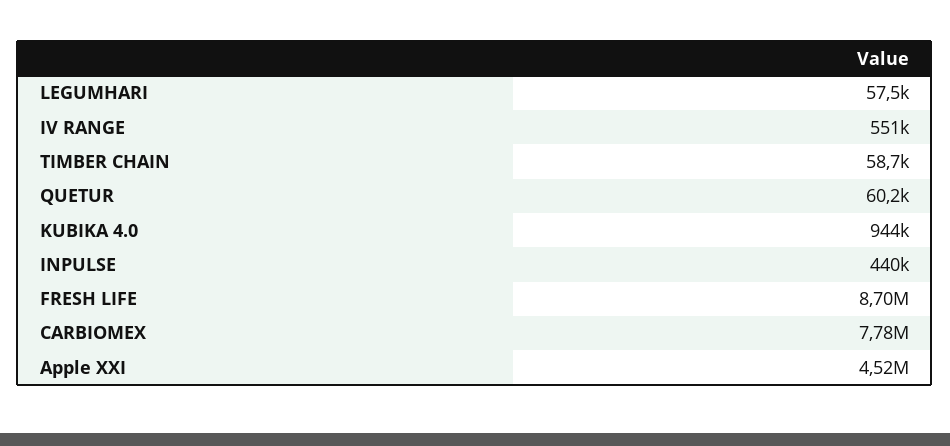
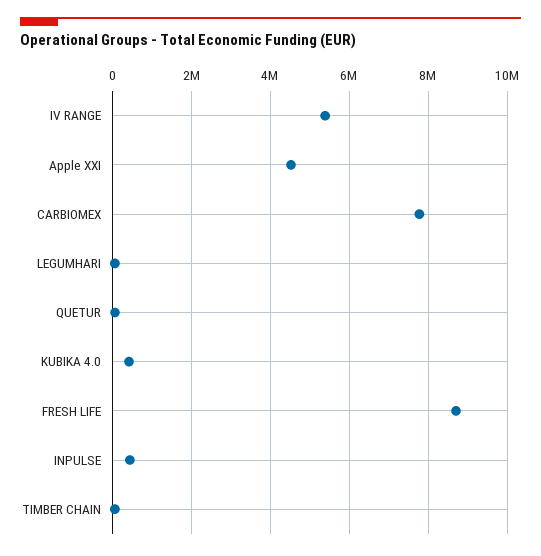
IV RANGE: 551000 -> 5400000
KUBIKA 4.0: 944000 -> 400000

